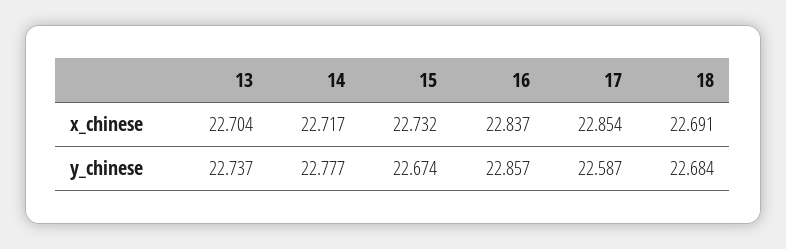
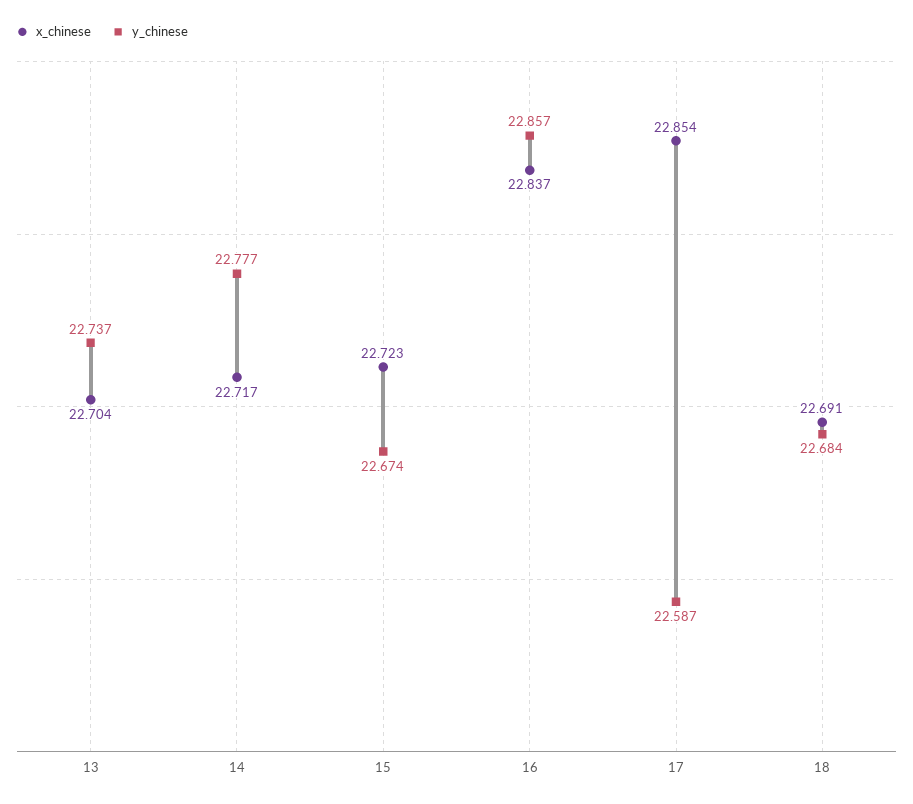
x_chinese, 15: 22.732 -> 22.723

